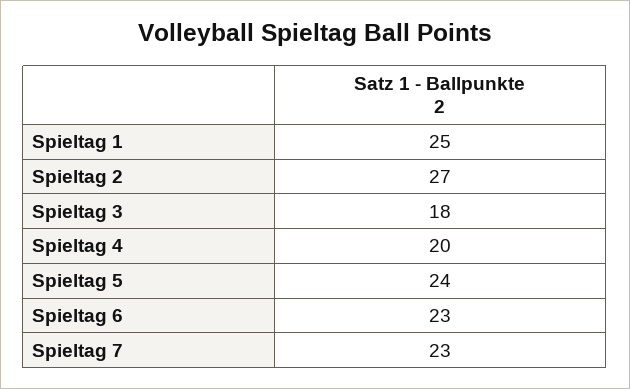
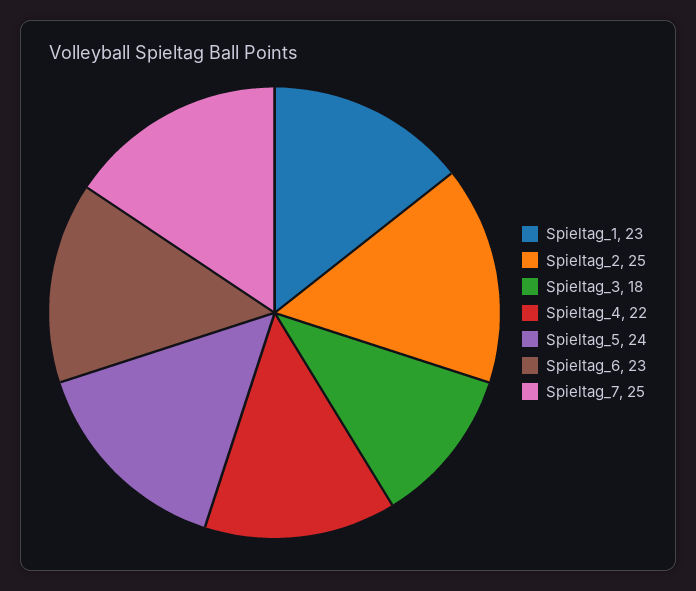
Spieltag 1: 25 -> 23
Spieltag 2: 27 -> 25
Spieltag 4: 20 -> 22
Spieltag 7: 23 -> 25

